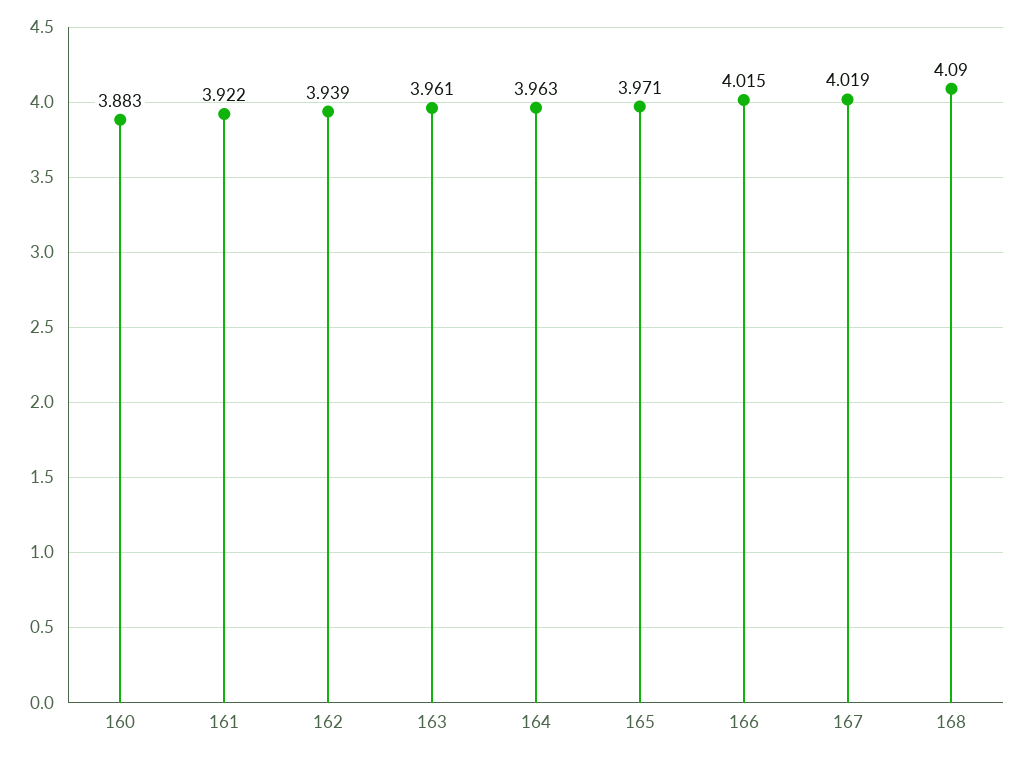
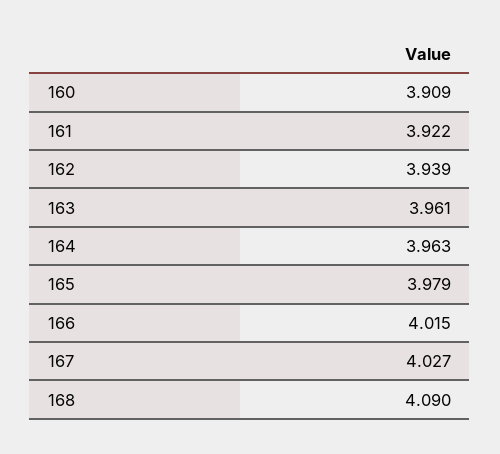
160: 3.883 -> 3.909
165: 3.971 -> 3.979
167: 4.019 -> 4.027

